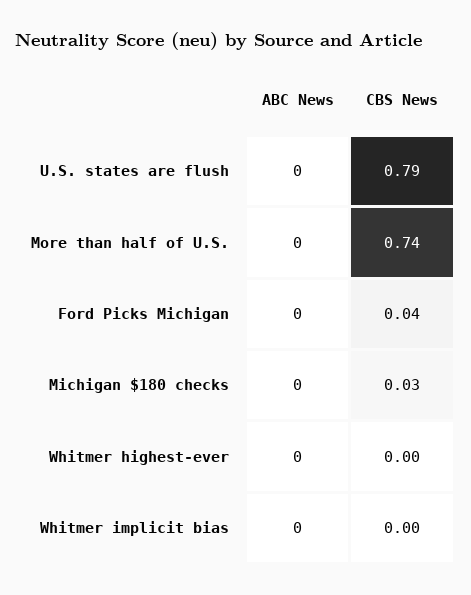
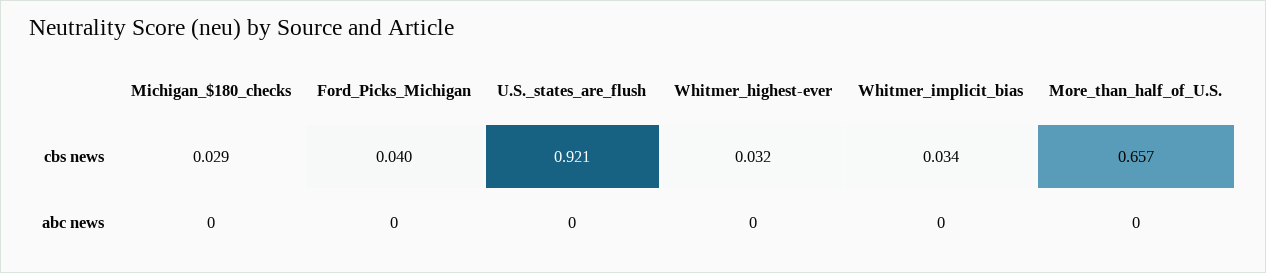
CBS News, U.S. states are flush: 0.79 -> 0.921
CBS News, More than half of U.S.: 0.74 -> 0.657
CBS News, Whitmer highest-ever: 0 -> 0.032
CBS News, Whitmer implicit bias: 0 -> 0.034

